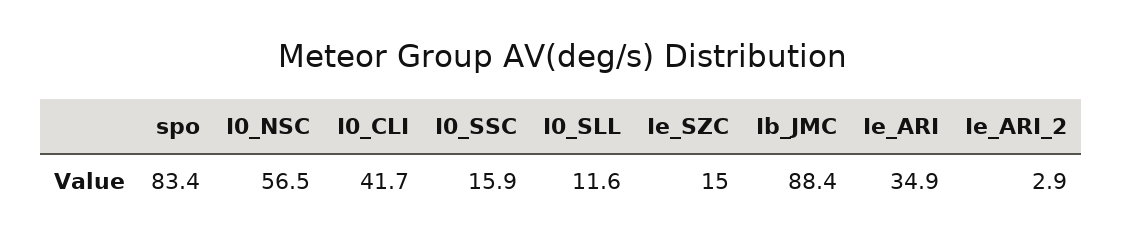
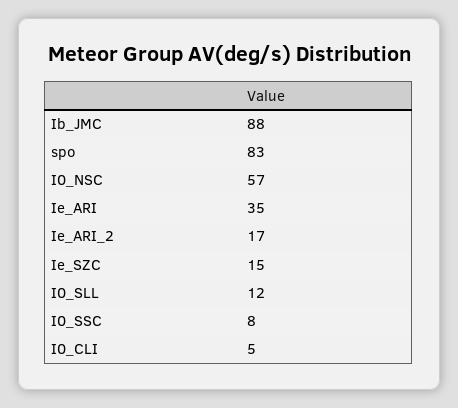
I0_CLI: 41.7 -> 5
I0_SSC: 15.9 -> 8
Ie_ARI_2: 2.9 -> 17

